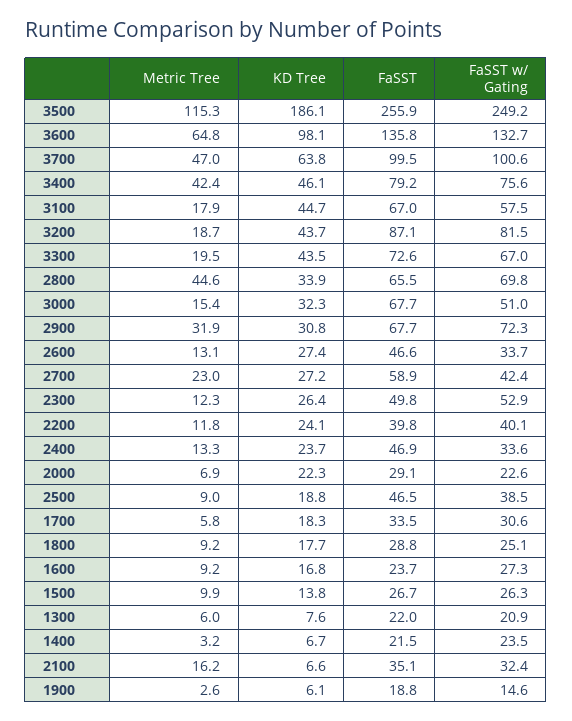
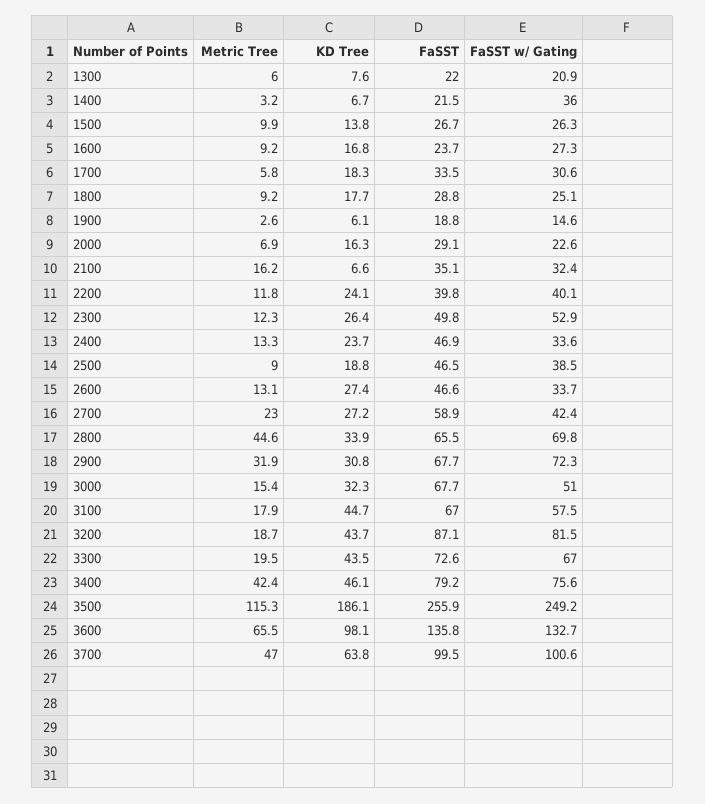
Metric Tree, 3600: 64.8 -> 65.5
KD Tree, 2000: 22.3 -> 16.3
FaSST w/ Gating, 1400: 23.5 -> 36

